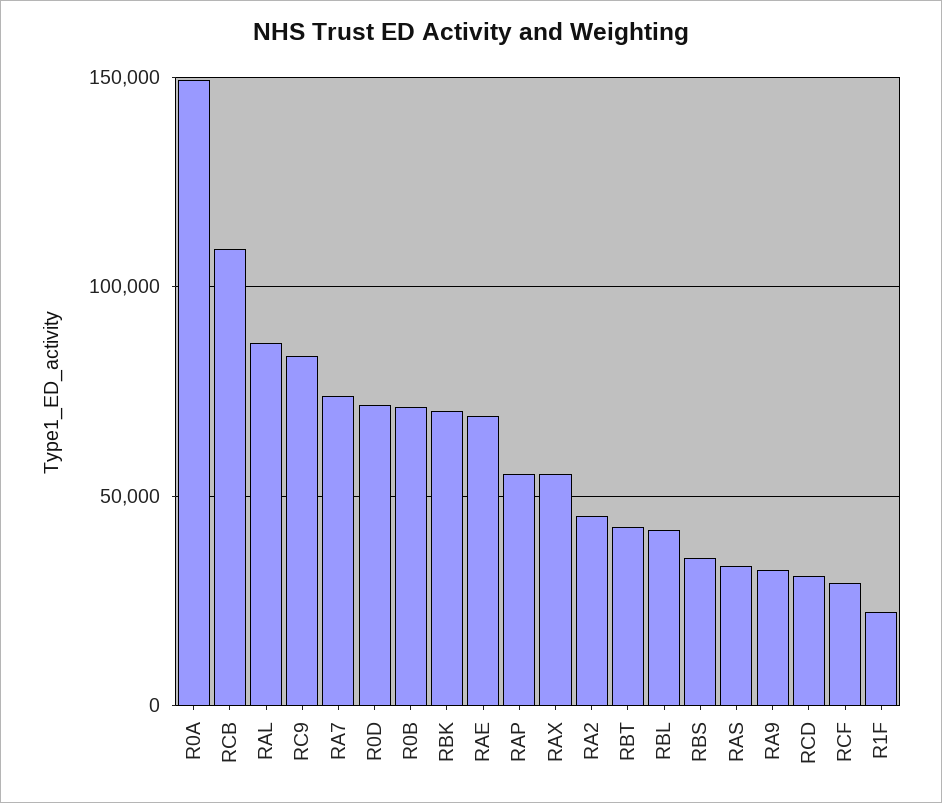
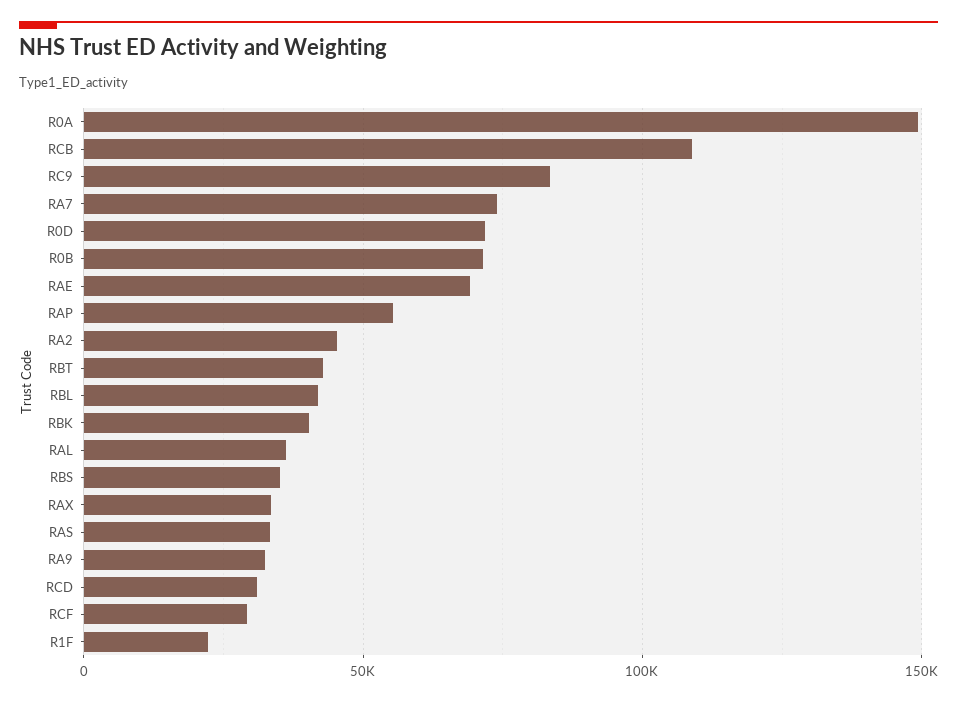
RAL: 85000 -> 35000
RBK: 70000 -> 40000
RAX: 55000 -> 35000

